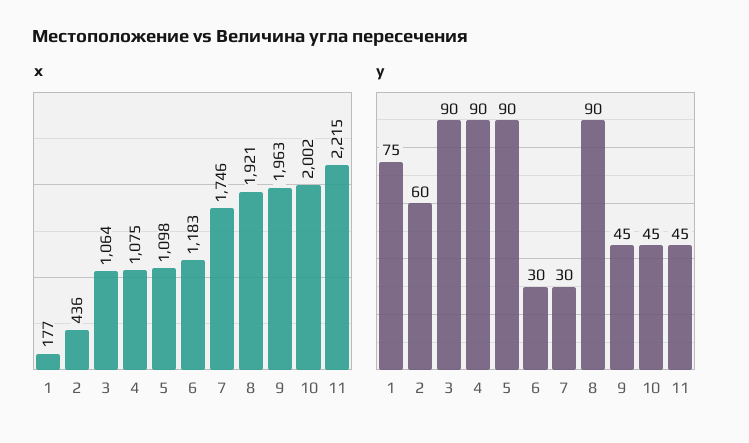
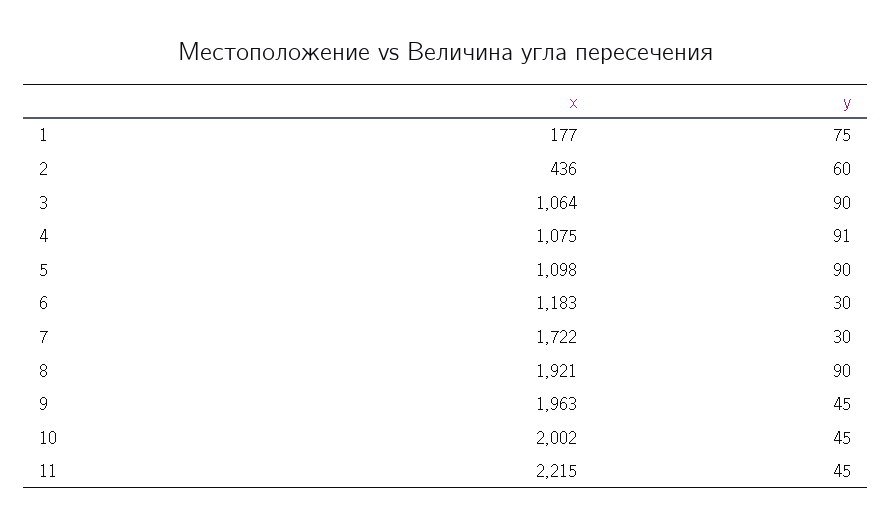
x, 7: 1746 -> 1722
y, 4: 90 -> 91

